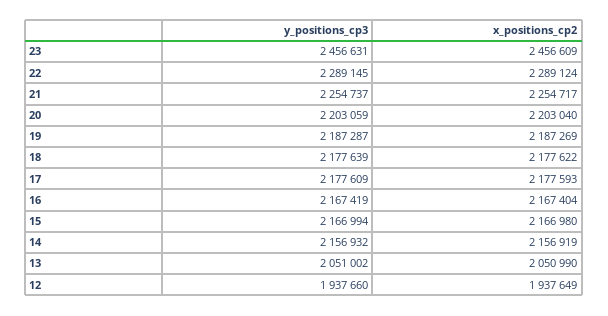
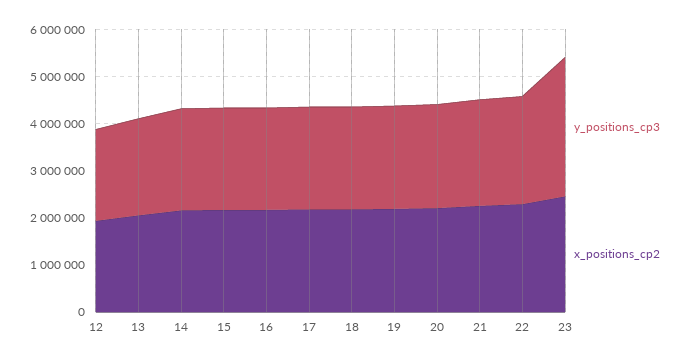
y_positions_cp3, 23: 2456631 -> 3000000

